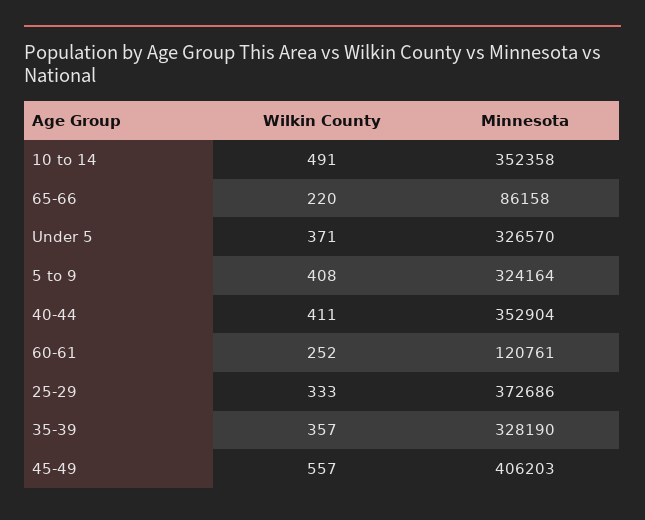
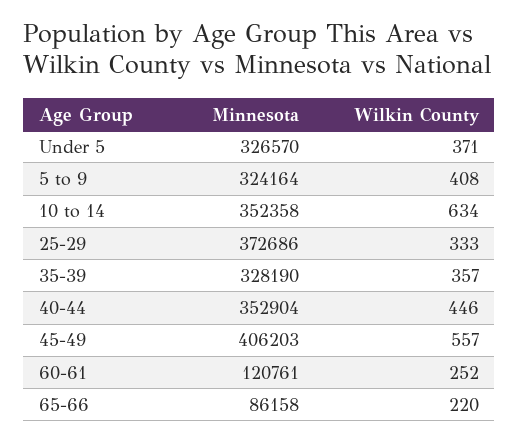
Wilkin County, 10 to 14: 491 -> 634
Wilkin County, 40-44: 411 -> 446

